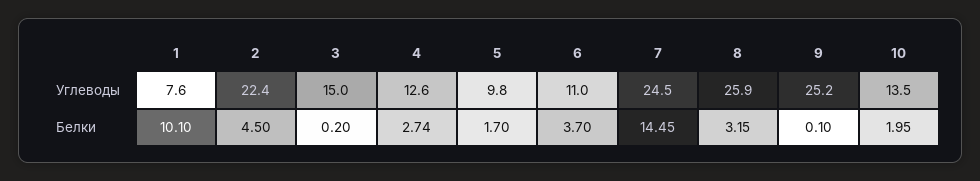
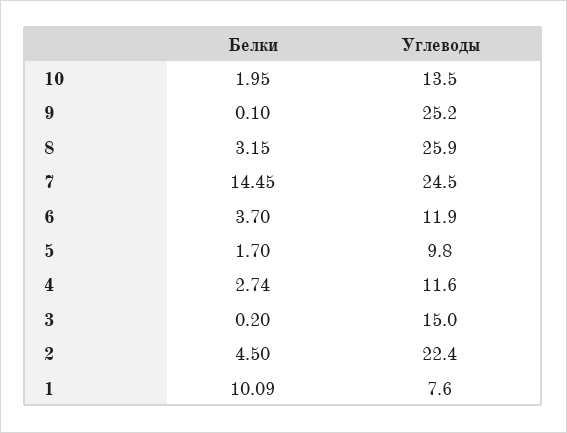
4, Углеводы: 12.6 -> 11.6
6, Углеводы: 11 -> 11.9
1, Белки: 10.1 -> 10.09

